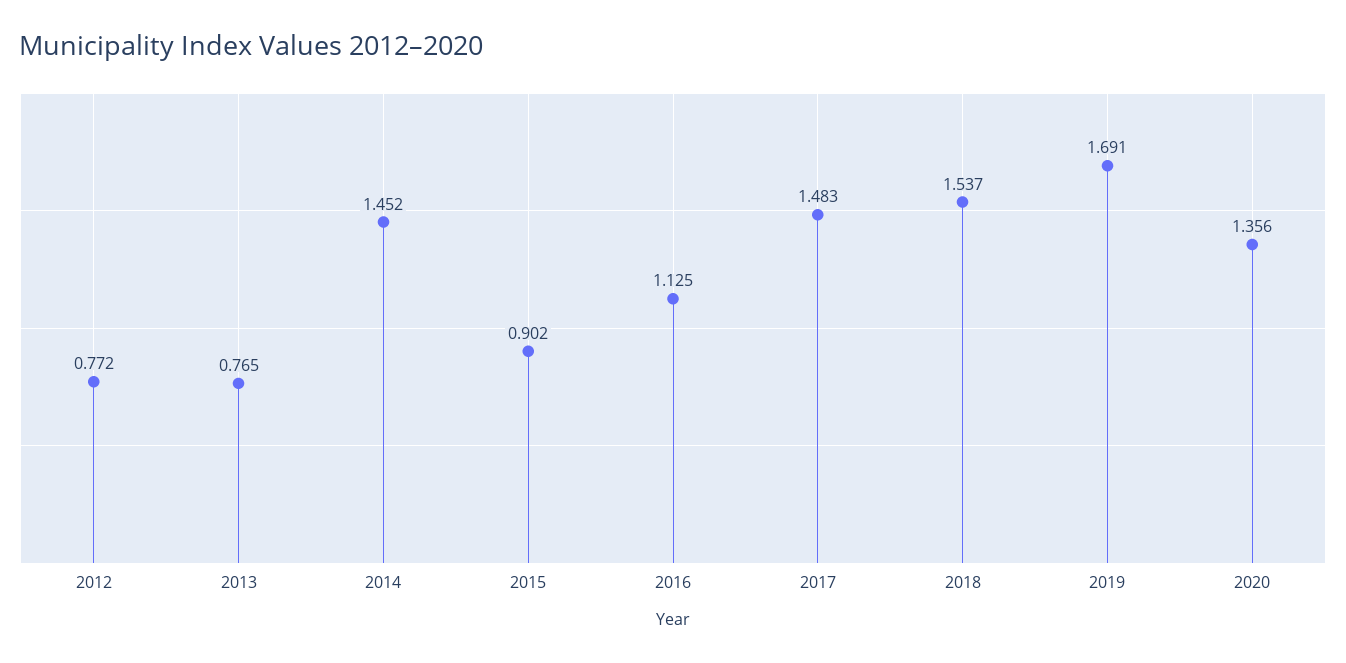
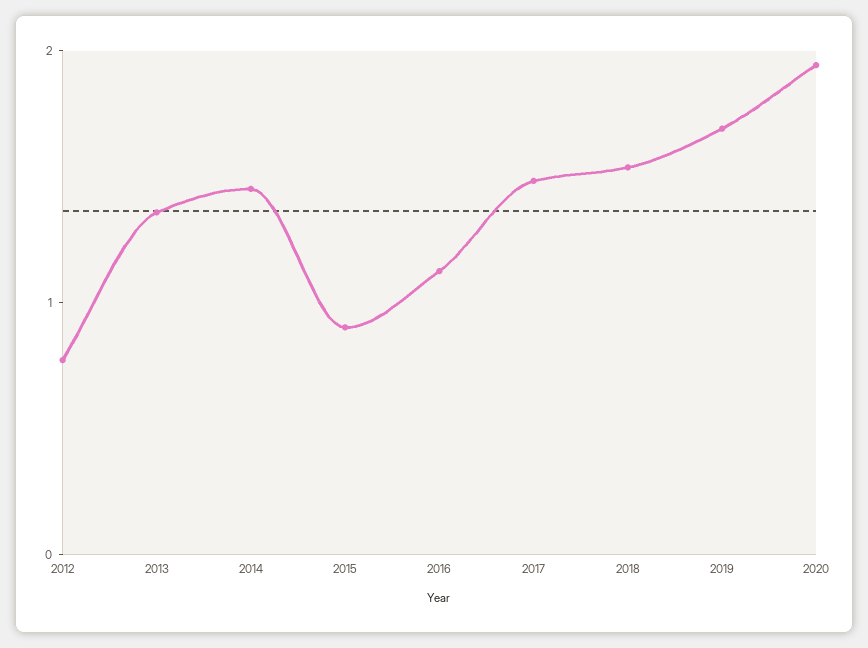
2013: 0.765 -> 1.4
2020: 1.356 -> 2

